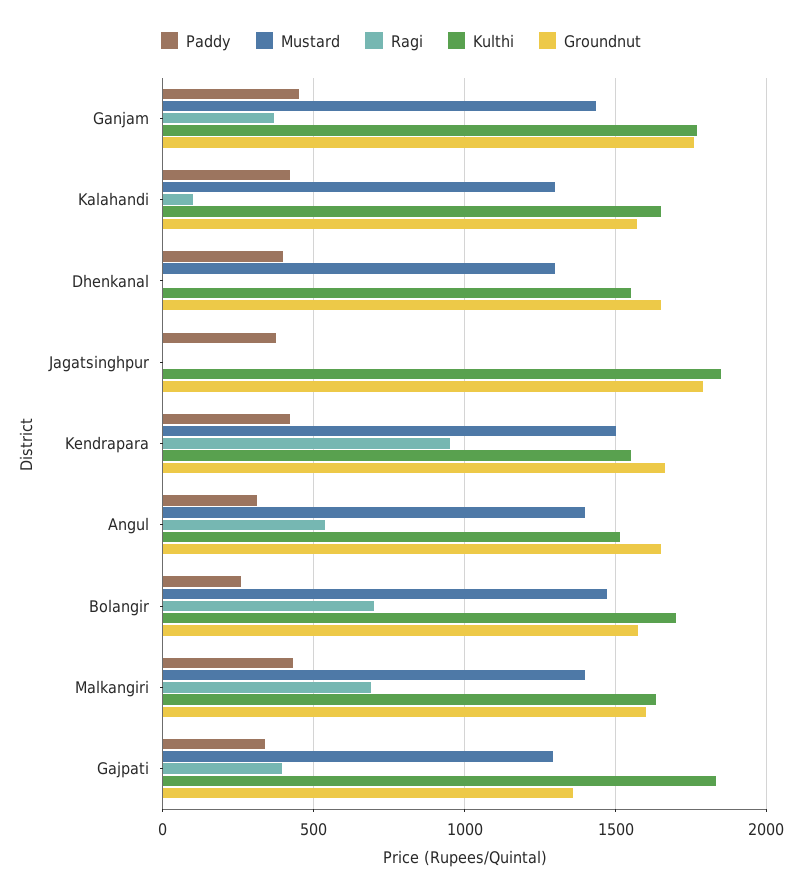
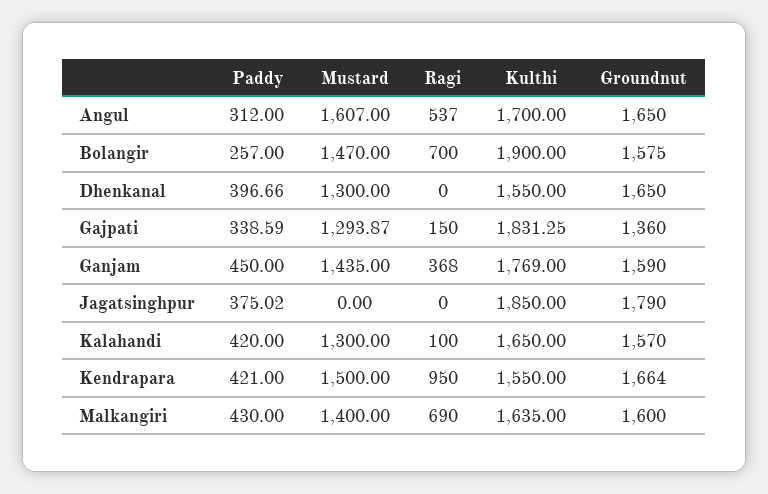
Groundnut, Ganjam: 1750 -> 1590
Mustard, Angul: 1400 -> 1607
Kulthi, Angul: 1500 -> 1700
Kulthi, Bolangir: 1700 -> 1900
Ragi, Gajpati: 400 -> 150

